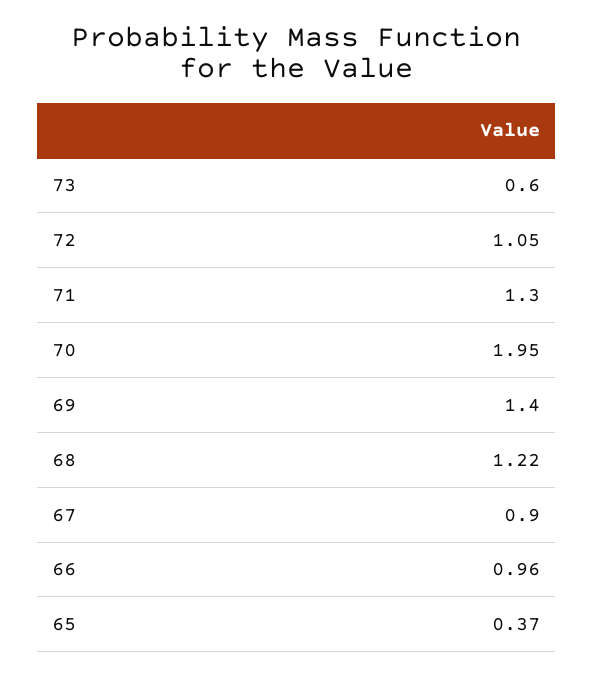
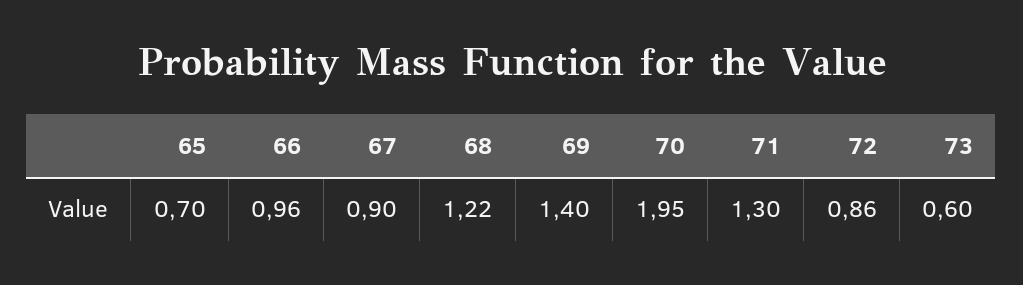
72: 1.05 -> 0.86
65: 0.37 -> 0.7

